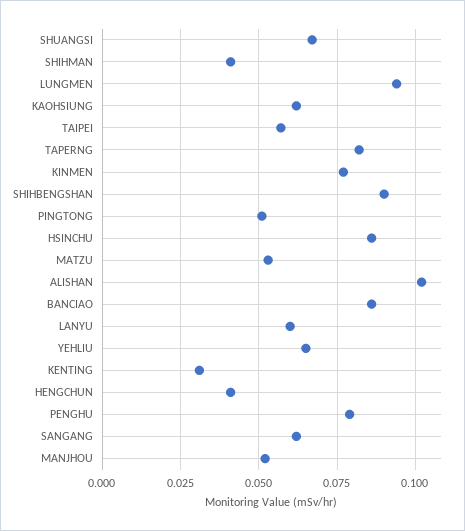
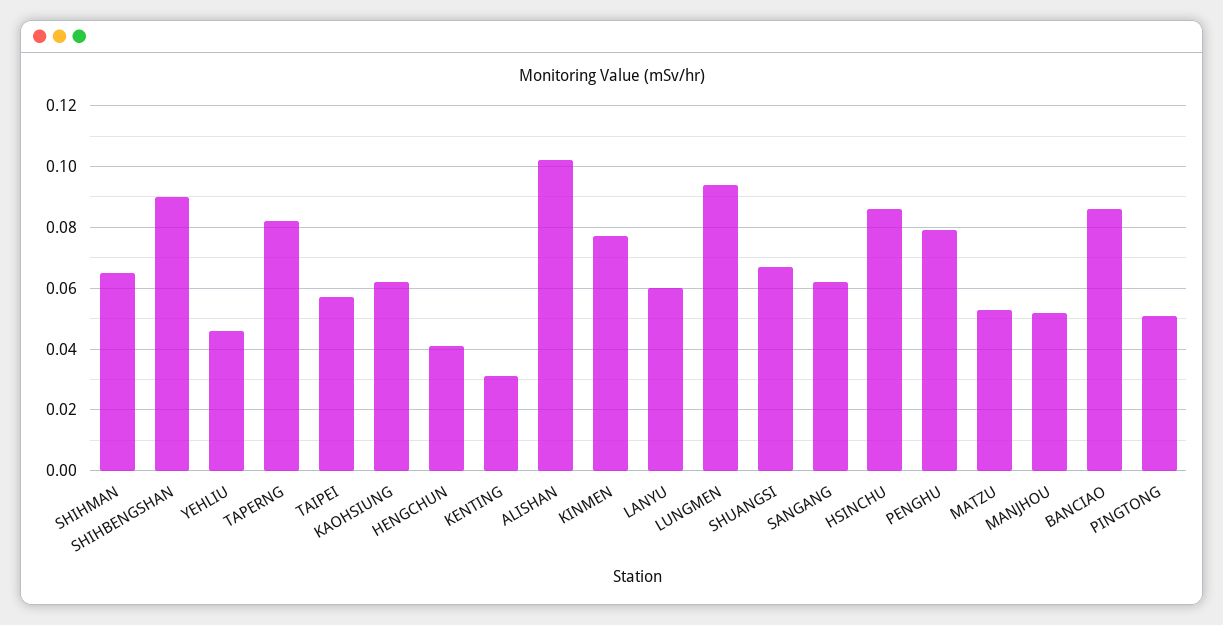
SHIHMAN: 0.04 -> 0.065
YEHLIU: 0.065 -> 0.045

